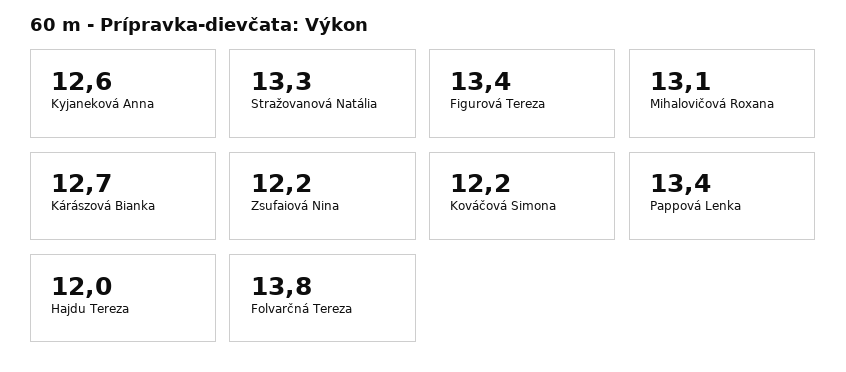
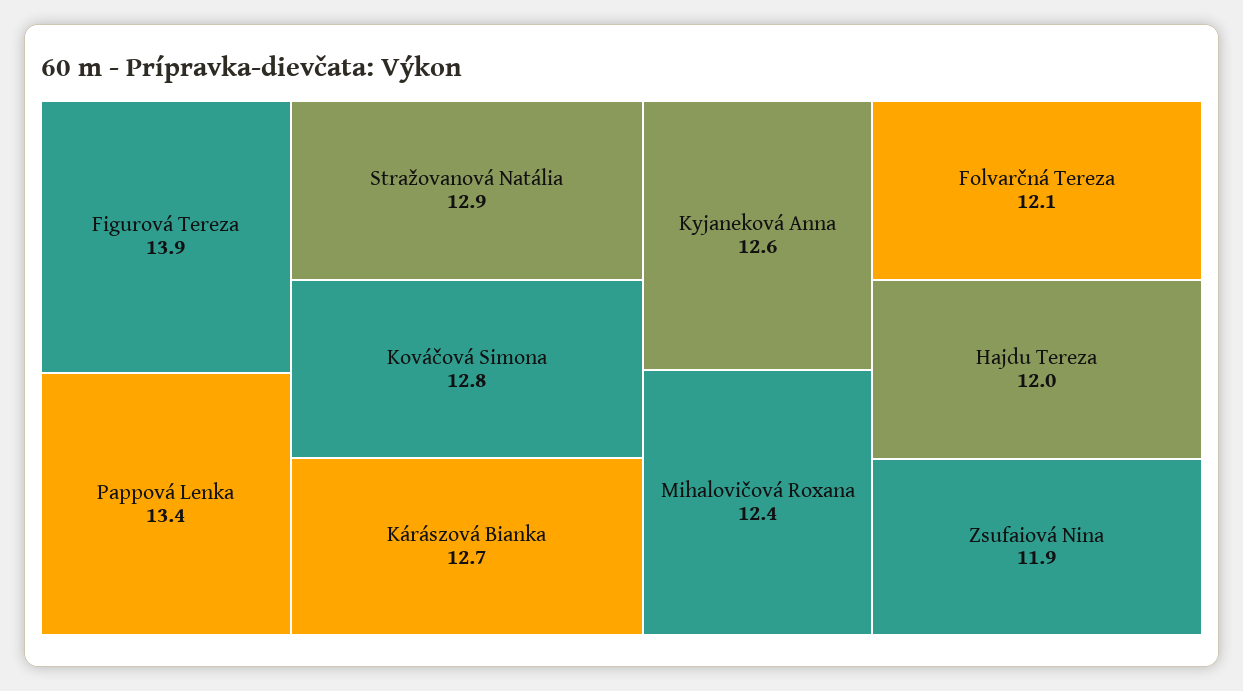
Stražovanová Natália: 13.3 -> 12.9
Figurová Tereza: 13.4 -> 13.9
Mihalovičová Roxana: 13.1 -> 12.4
Zsufaiová Nina: 12.2 -> 11.9
Kováčová Simona: 12.2 -> 12.8
Folvarčná Tereza: 13.8 -> 12.1

